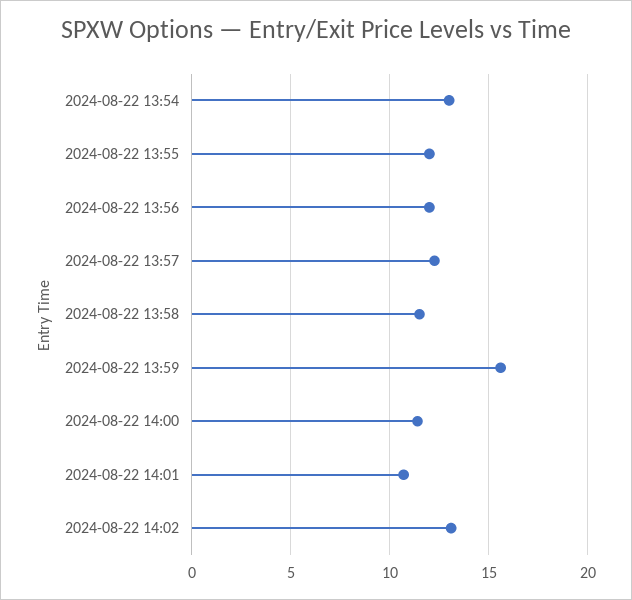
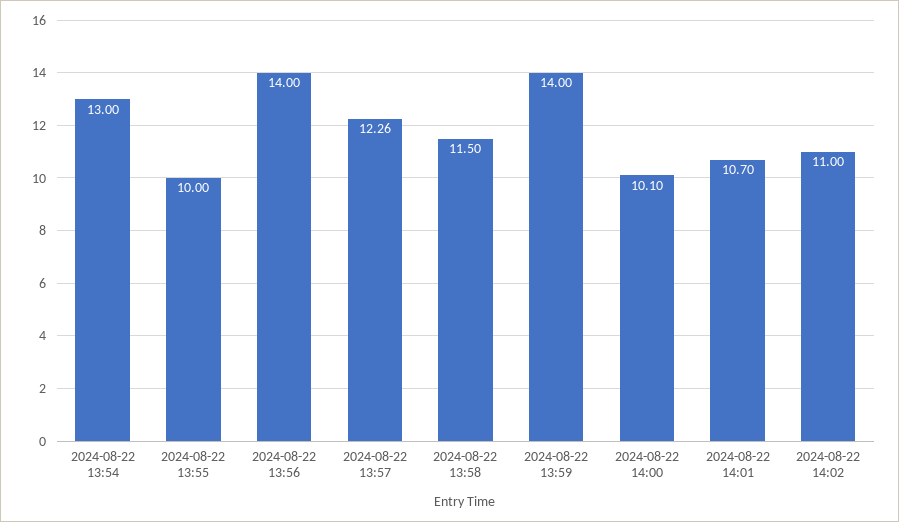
2024-08-22 13:55: 12 -> 10
2024-08-22 13:56: 12 -> 14
2024-08-22 13:59: 15.5 -> 14
2024-08-22 14:00: 11.5 -> 10.1
2024-08-22 14:02: 13 -> 11

